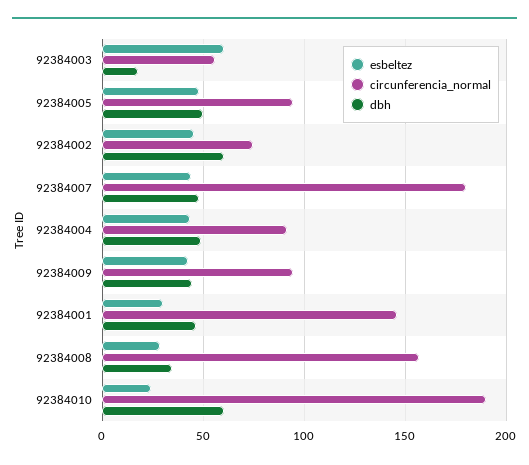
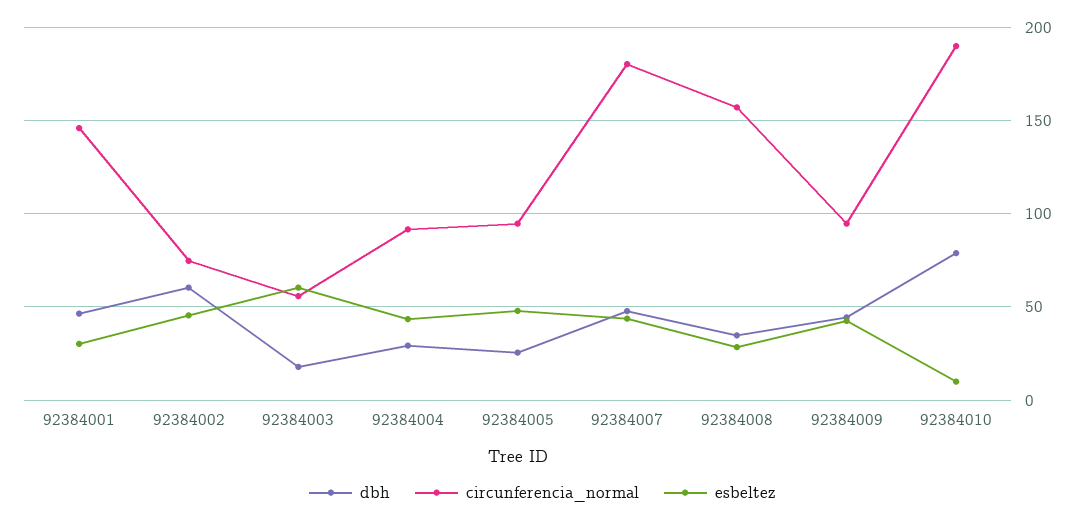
dbh, 92384005: 50 -> 25
dbh, 92384004: 50 -> 30
esbeltez, 92384010: 25 -> 10
dbh, 92384010: 60 -> 80

